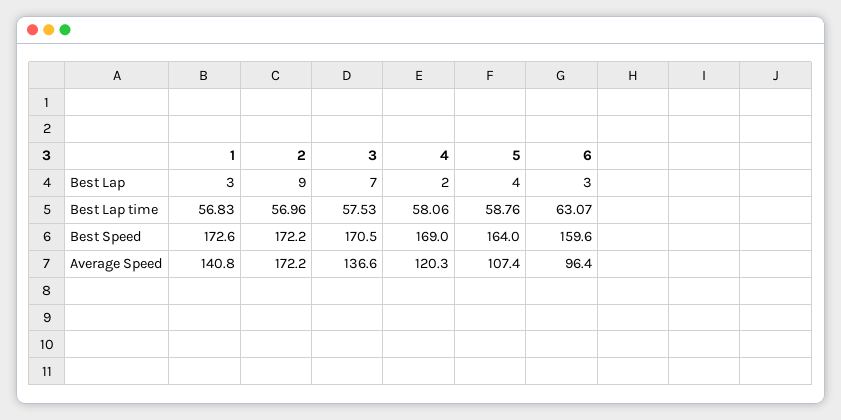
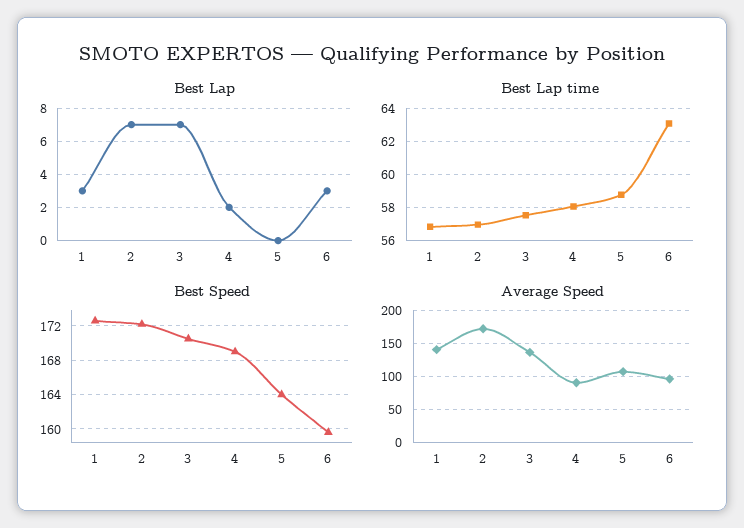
Best Lap, 2: 9 -> 7
Best Lap, 5: 4 -> 0
Average Speed, 4: 120.3 -> 90

